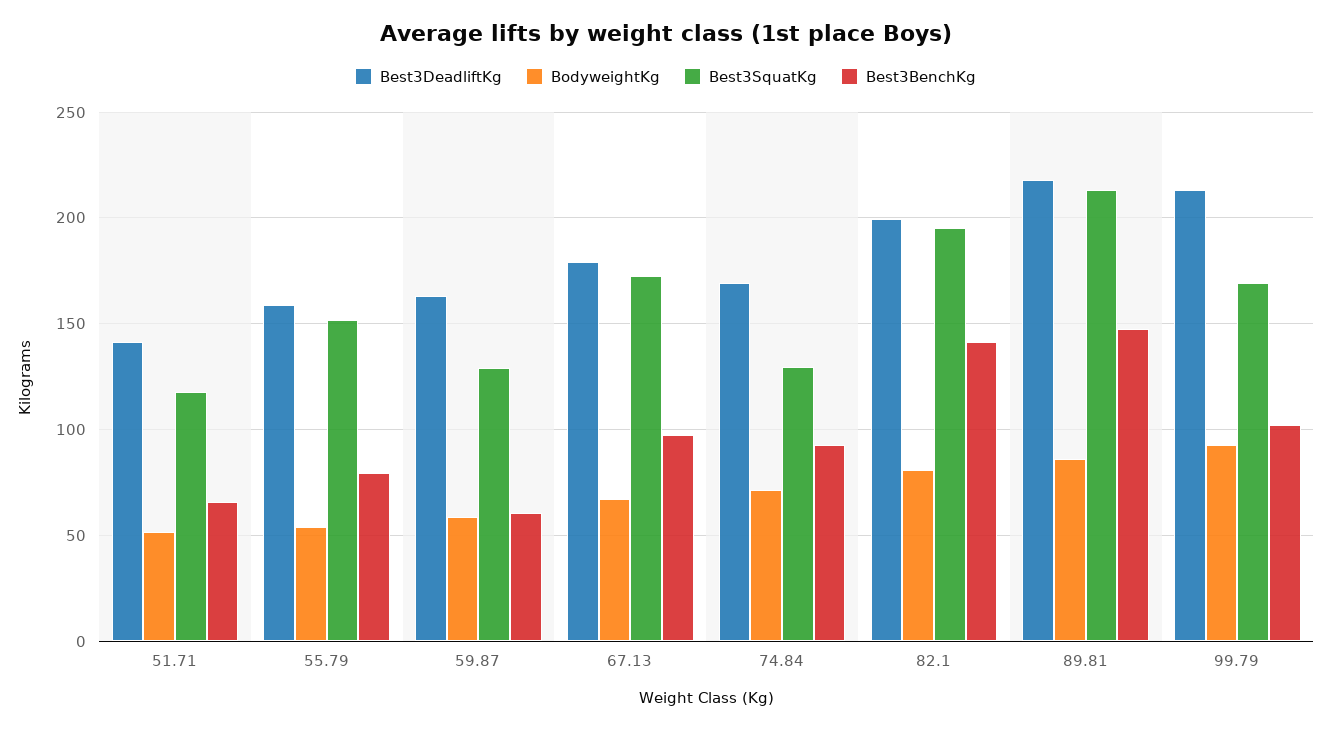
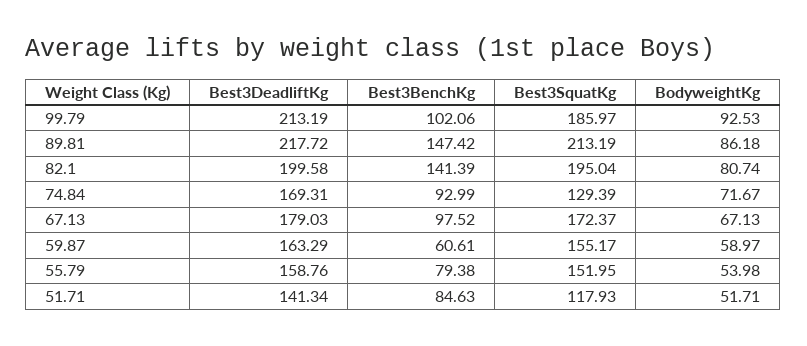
Best3BenchKg, 51.71: 65 -> 84.63
Best3SquatKg, 59.87: 130 -> 155.17
Best3SquatKg, 99.79: 170 -> 185.97

